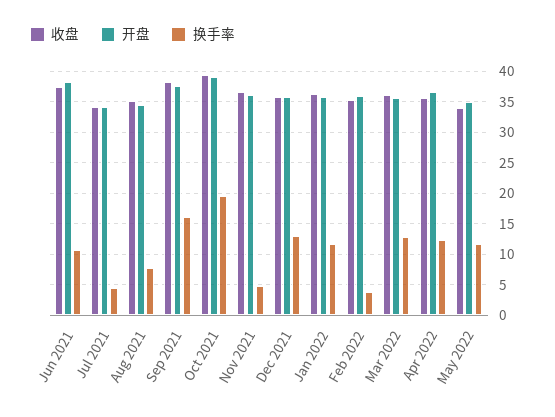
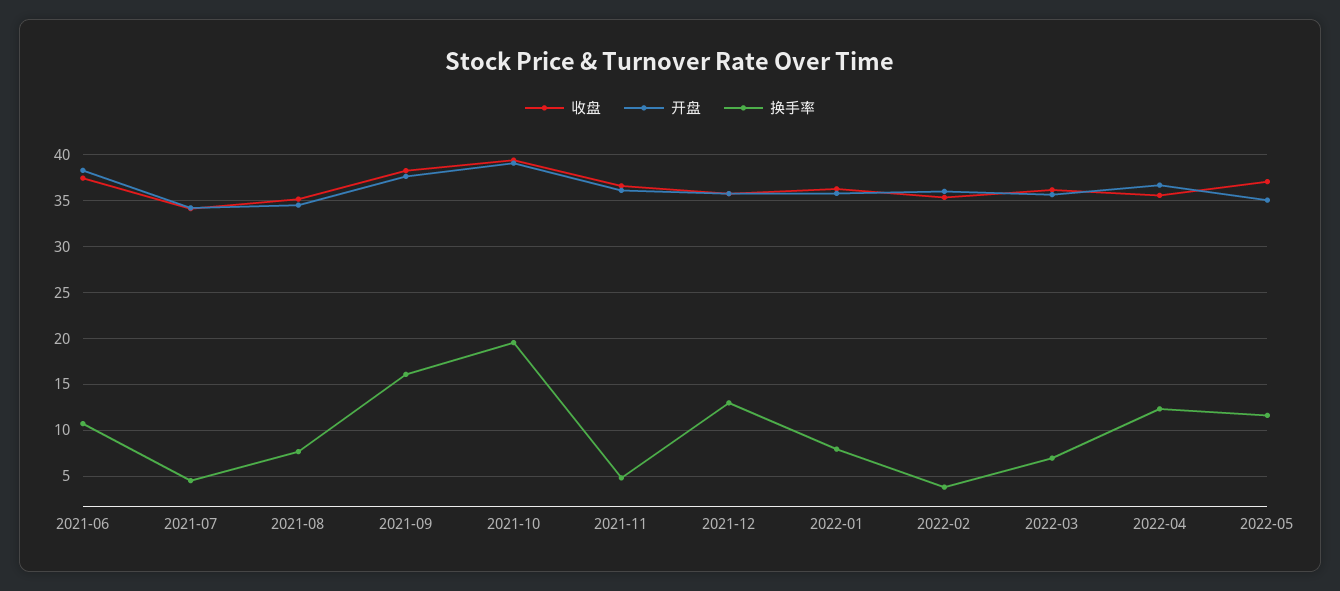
换手率, Jan 2022: 12 -> 8
换手率, Mar 2022: 13 -> 7
收盘, May 2022: 34 -> 37

